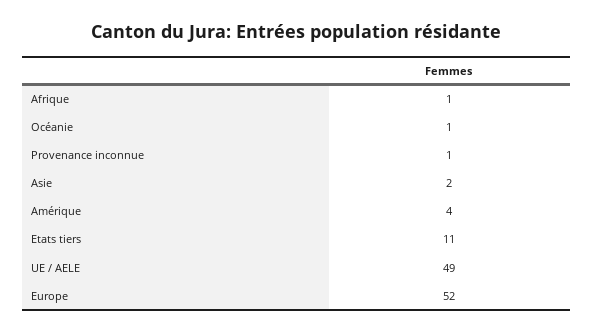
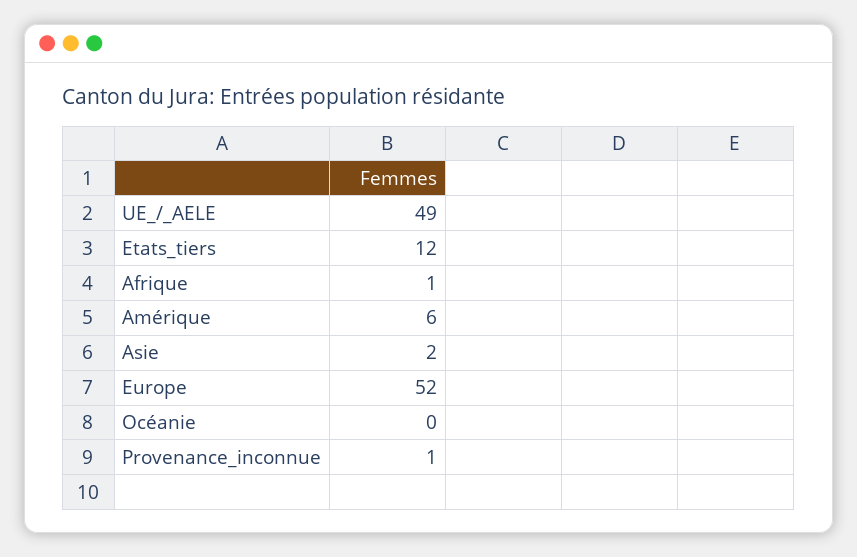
Océanie: 1 -> 0
Amérique: 4 -> 6
Etats tiers: 11 -> 12

